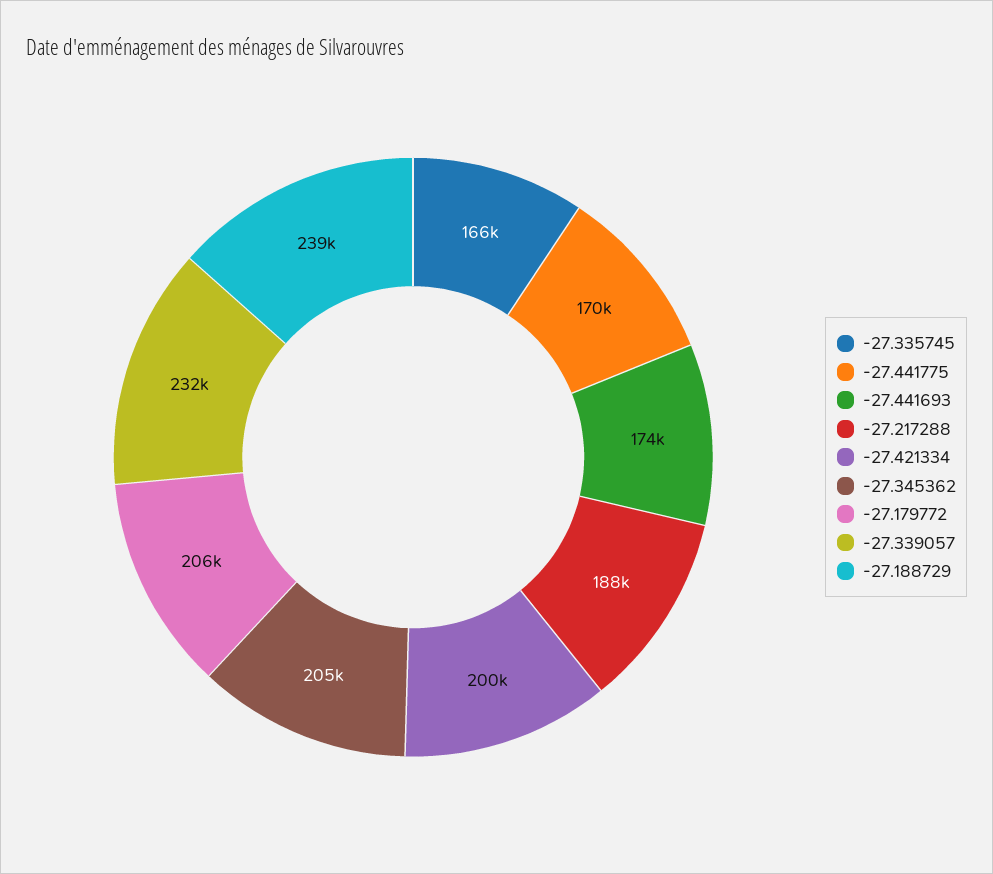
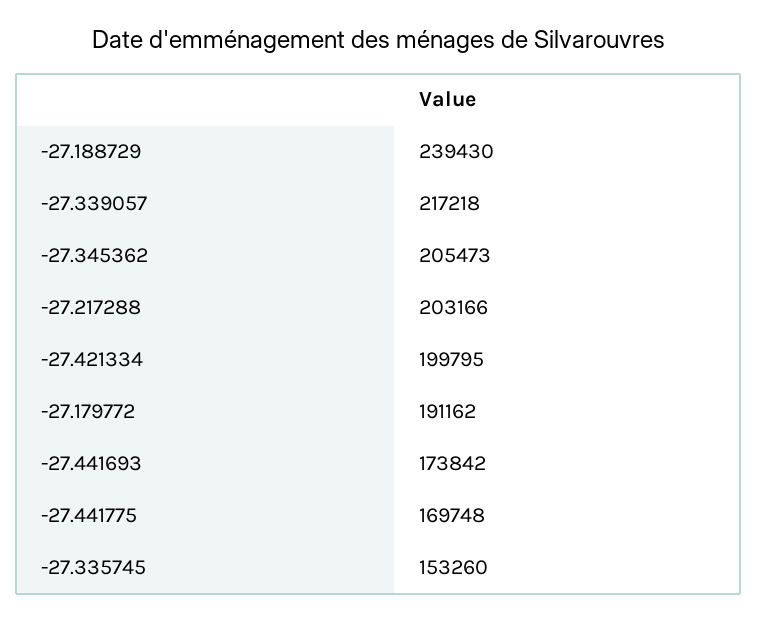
-27.335745: 166000 -> 153260
-27.217288: 188000 -> 203166
-27.179772: 206000 -> 191162
-27.339057: 232000 -> 217218

